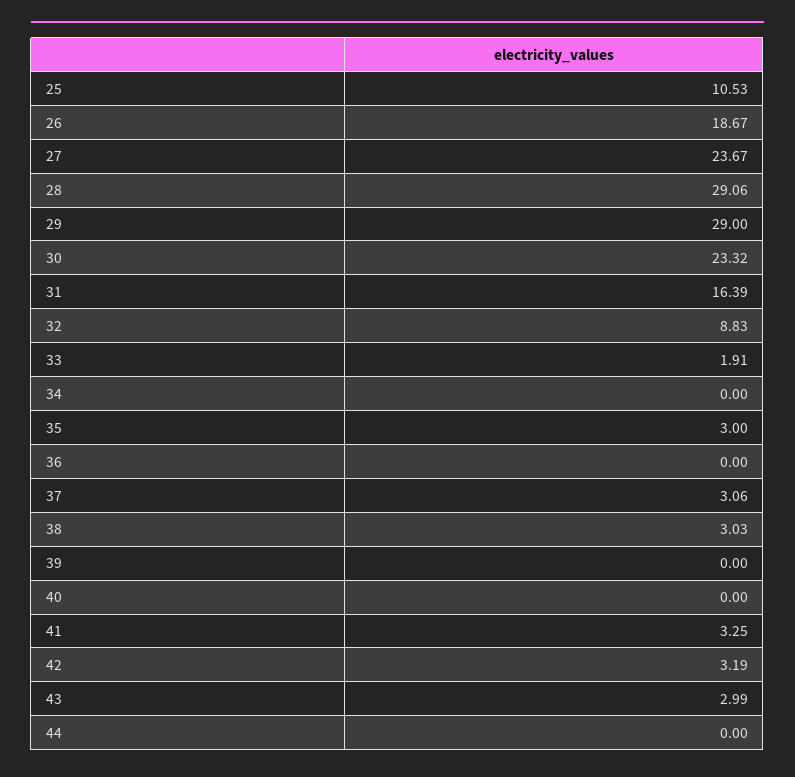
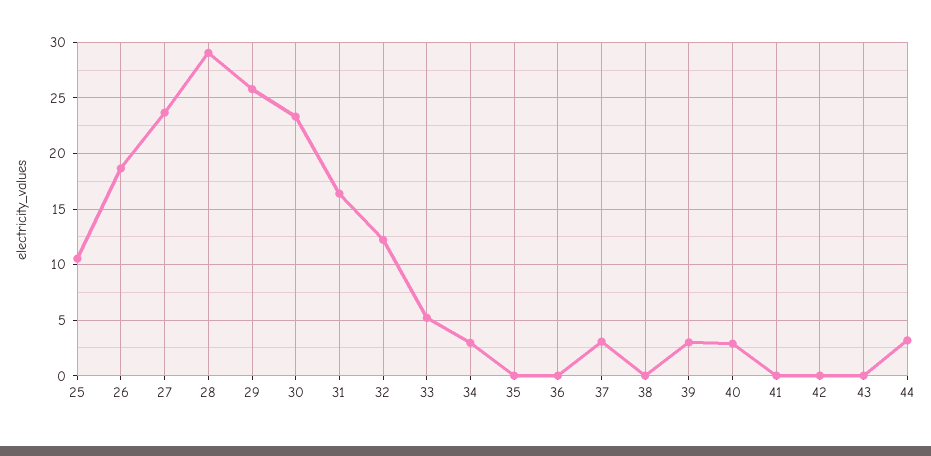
29: 29 -> 26
32: 8.83 -> 12
33: 1.91 -> 5
34: 0 -> 3
35: 3 -> 0
38: 3.03 -> 0
39: 0 -> 3
40: 0 -> 3
41: 3.25 -> 0
42: 3.19 -> 0
43: 2.99 -> 0
44: 0 -> 3

